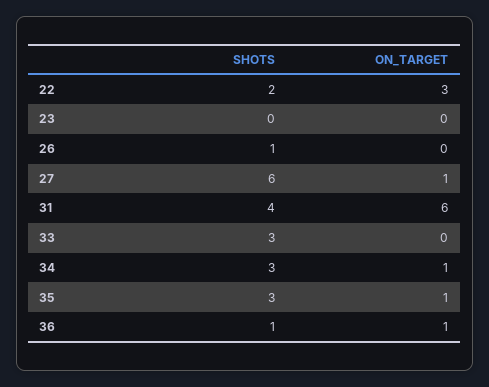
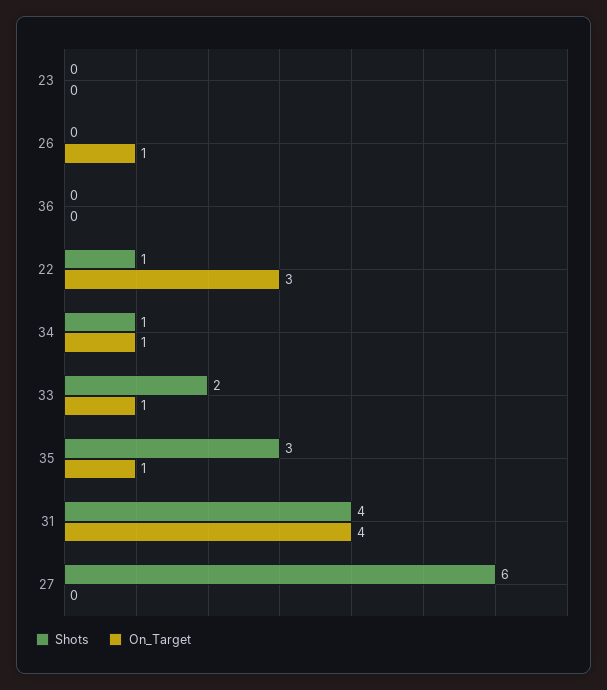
SHOTS, 22: 2 -> 1
SHOTS, 26: 1 -> 0
ON_TARGET, 26: 0 -> 1
ON_TARGET, 27: 1 -> 0
ON_TARGET, 31: 6 -> 4
SHOTS, 33: 3 -> 2
ON_TARGET, 33: 0 -> 1
SHOTS, 34: 3 -> 1
SHOTS, 36: 1 -> 0
ON_TARGET, 36: 1 -> 0

